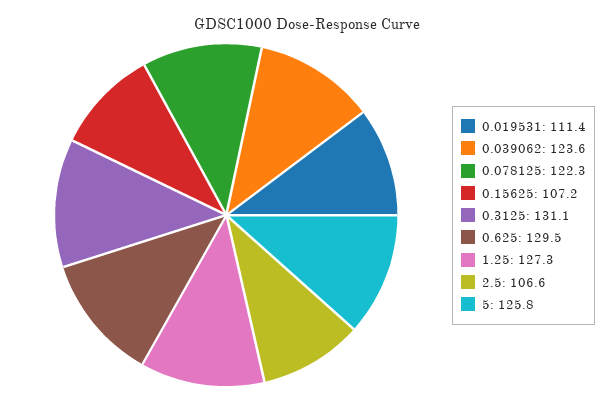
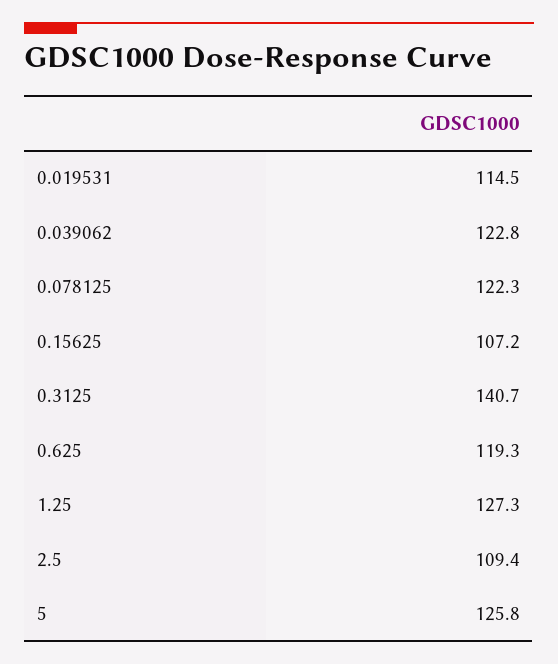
0.019531: 111.4 -> 114.5
0.039062: 123.6 -> 122.8
0.3125: 131.1 -> 140.7
0.625: 129.5 -> 119.3
2.5: 106.6 -> 109.4

